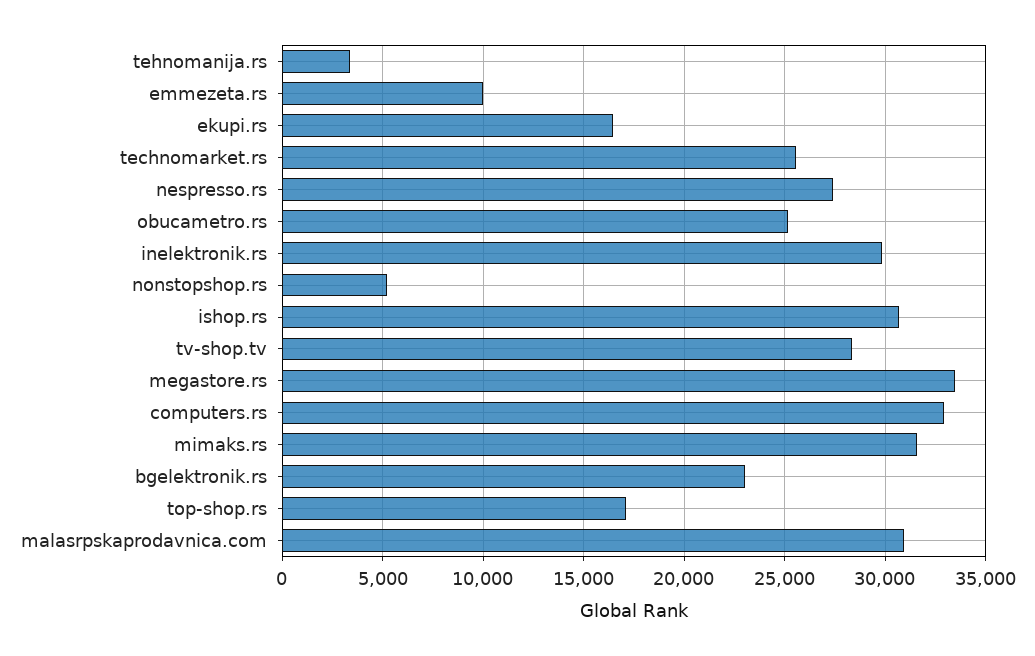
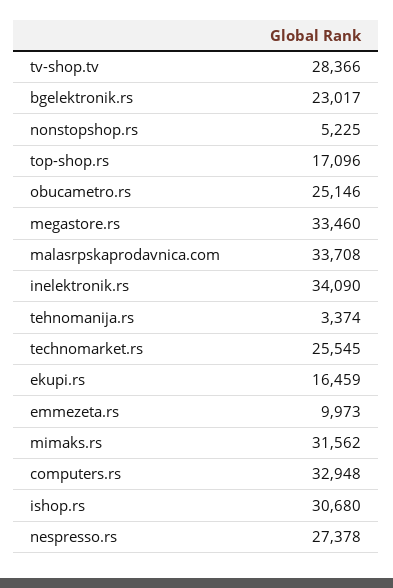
inelektronik.rs: 30000 -> 34090
malasrpskaprodavnica.com: 31000 -> 33708

